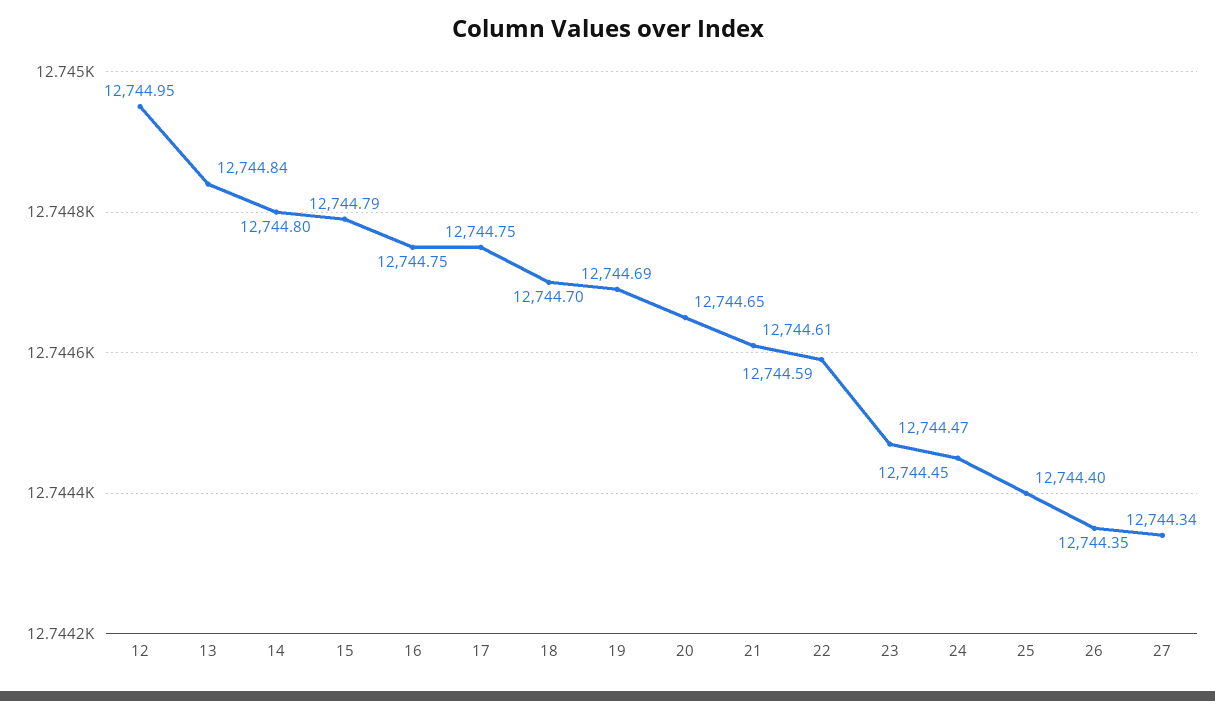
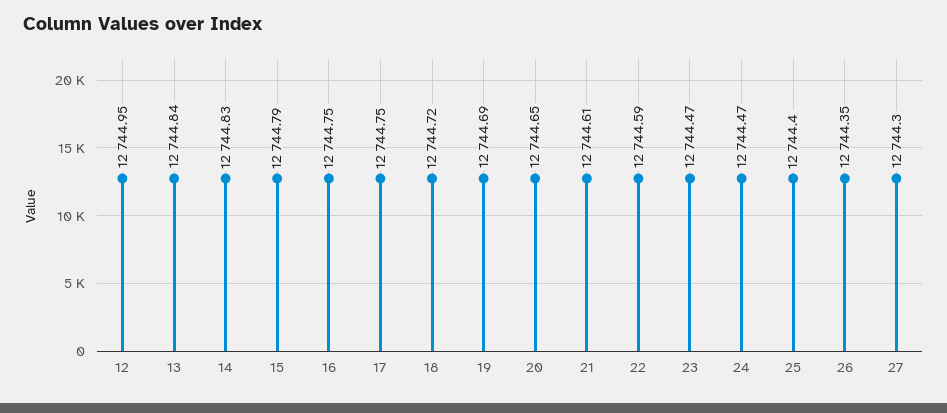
14: 12744.8 -> 12744.83
18: 12744.7 -> 12744.72
24: 12744.45 -> 12744.47
27: 12744.34 -> 12744.3

